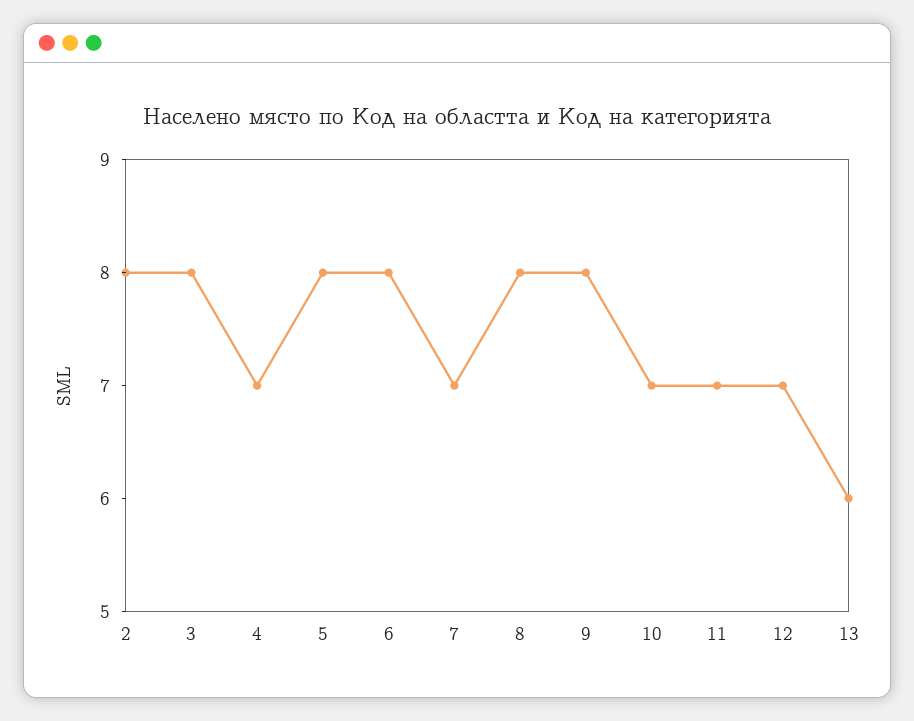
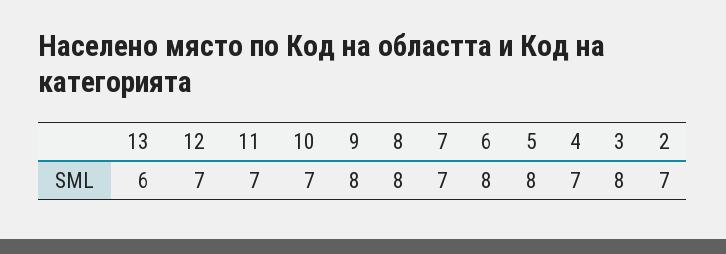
2: 8 -> 7

